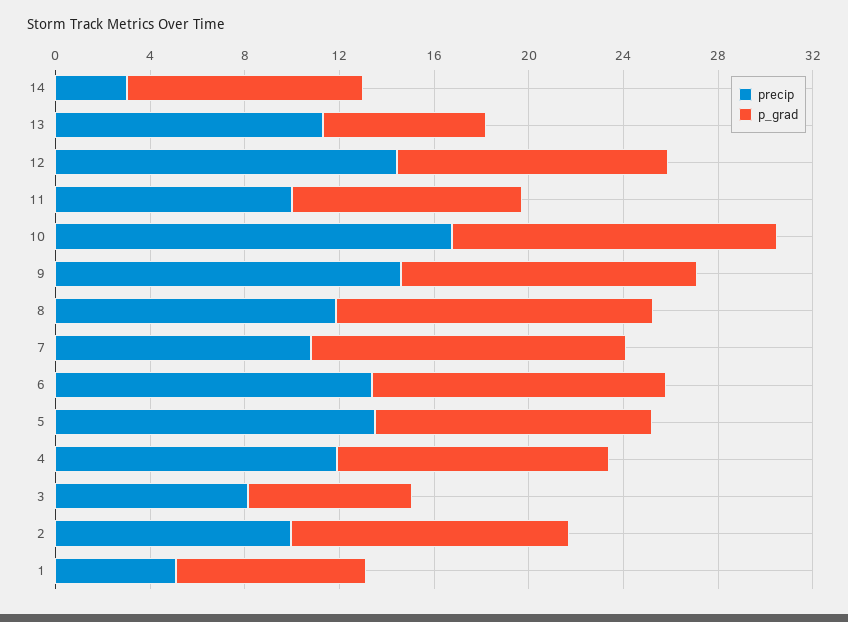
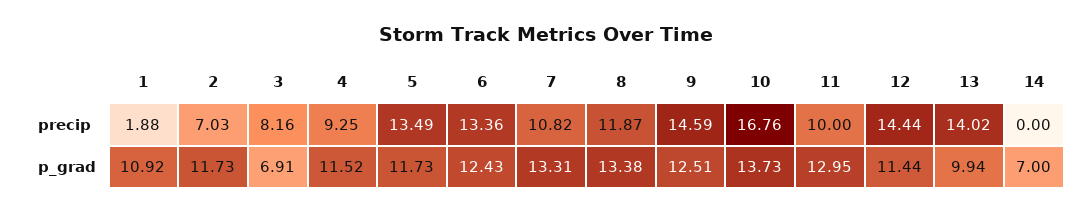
precip, 14: 3 -> 0
p_grad, 14: 10 -> 7
precip, 13: 11 -> 14.02
p_grad, 13: 7 -> 9.94
p_grad, 11: 10 -> 12.95
precip, 4: 12 -> 9.25
precip, 2: 10 -> 7.03
precip, 1: 5 -> 1.88
p_grad, 1: 8 -> 10.92

